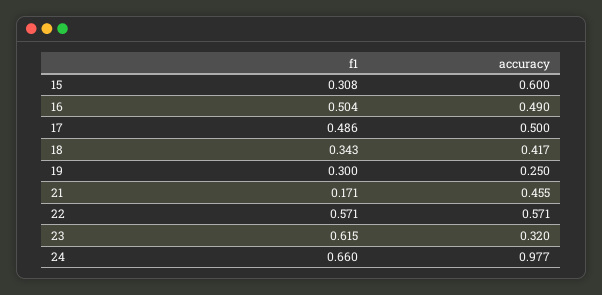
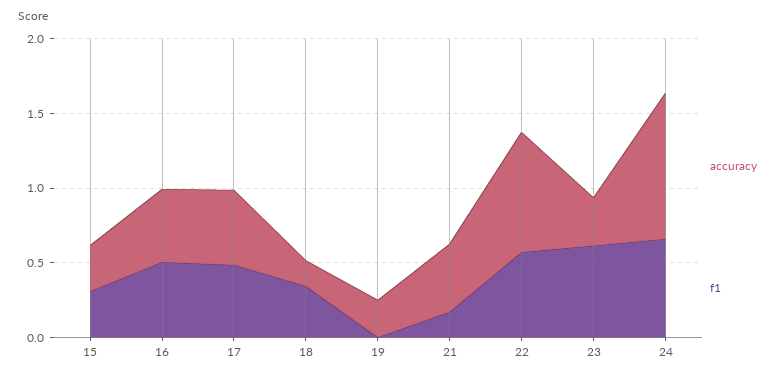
accuracy, 15: 0.6 -> 0.3
accuracy, 18: 0.417 -> 0.2
f1, 19: 0.3 -> 0
accuracy, 22: 0.571 -> 0.8

